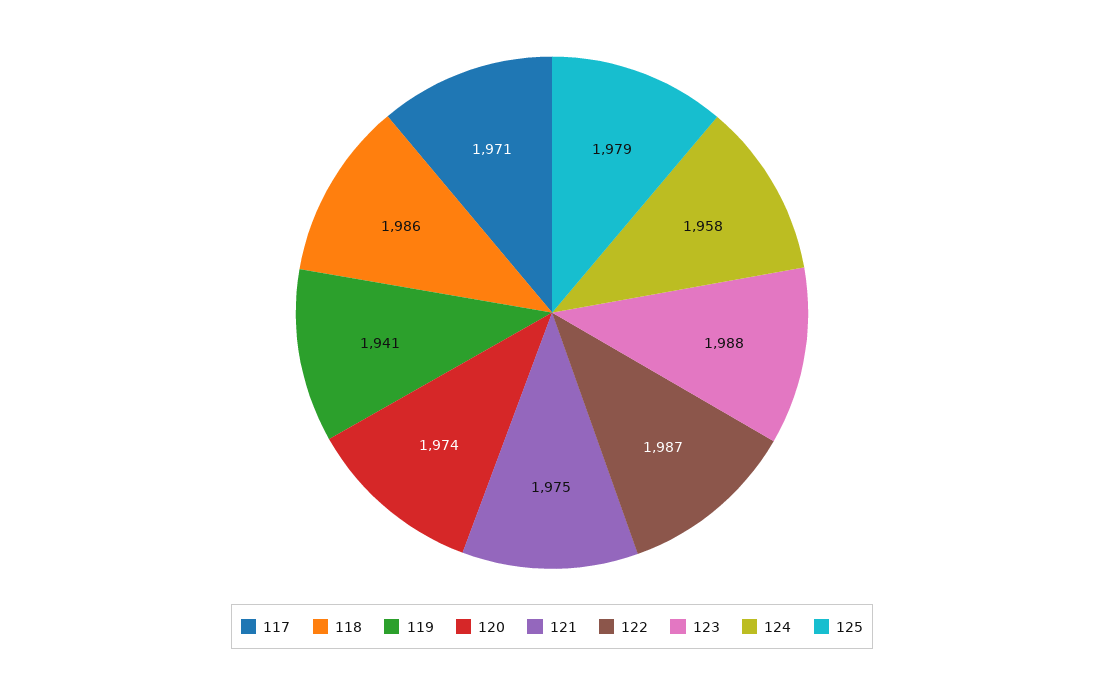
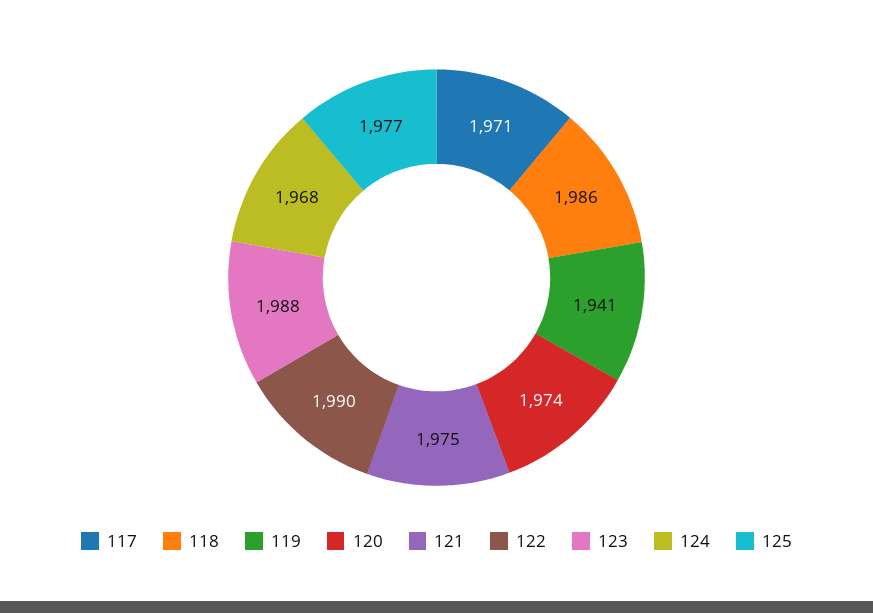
122: 1987 -> 1990
124: 1958 -> 1968
125: 1979 -> 1977

